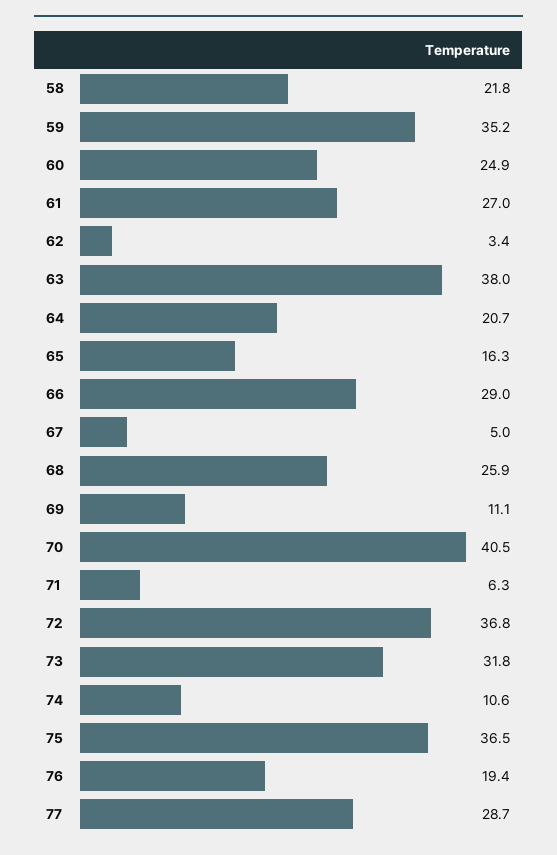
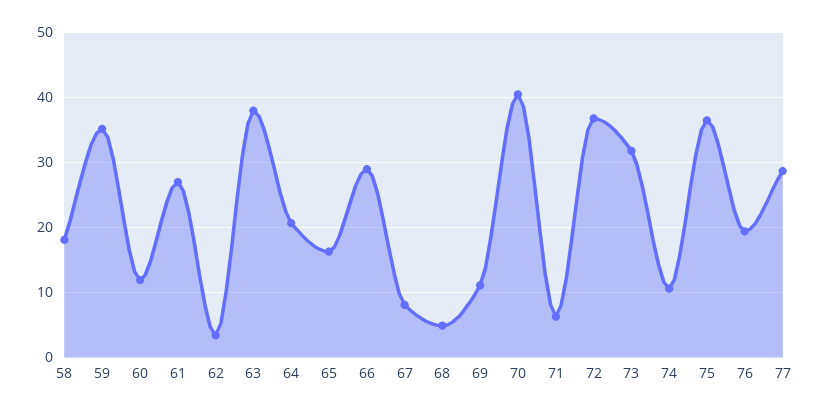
58: 21.8 -> 18
60: 24.9 -> 12
67: 5 -> 8
68: 25.9 -> 5

